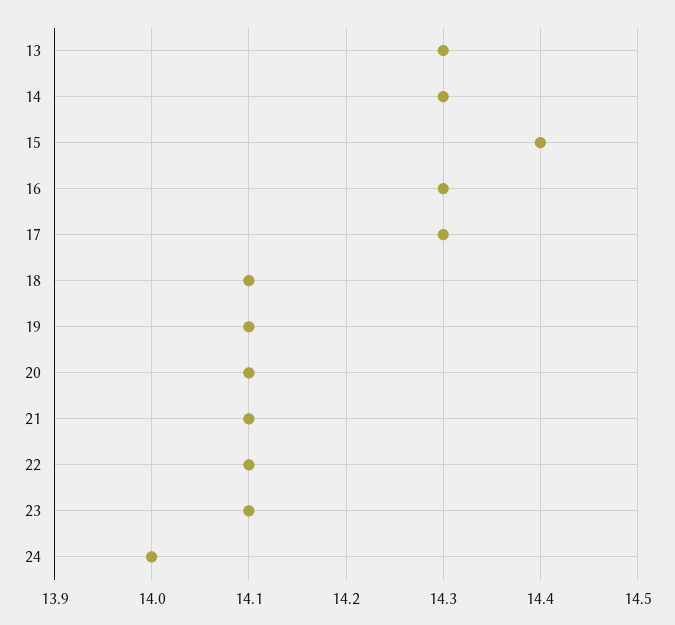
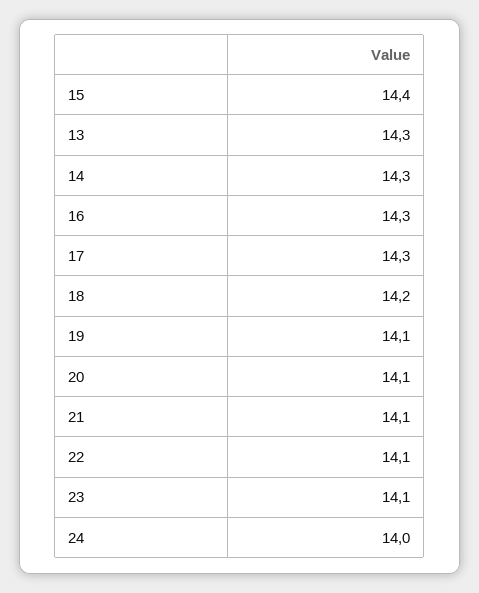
18: 14.1 -> 14.2

